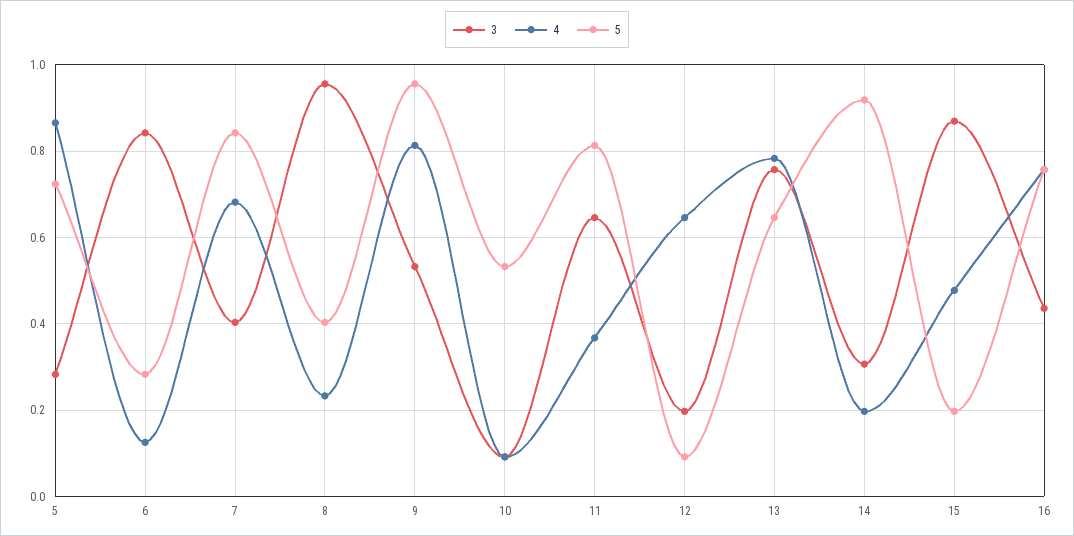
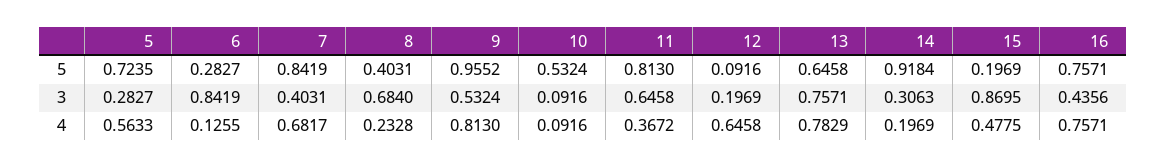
4, 5: 0.86 -> 0.5633
3, 8: 0.96 -> 0.684

